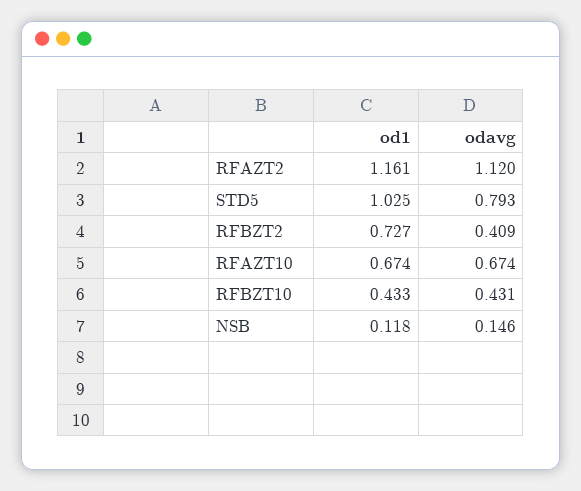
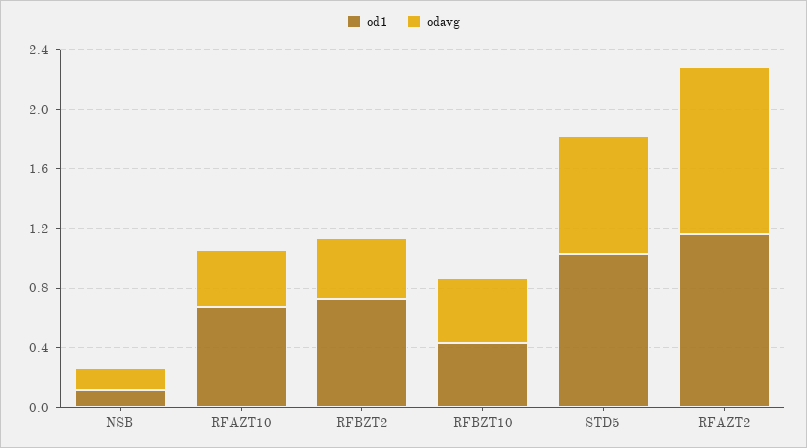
odavg, RFAZT10: 0.674 -> 0.4

